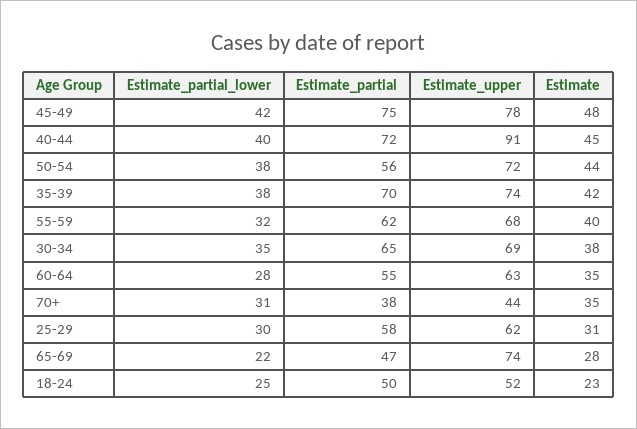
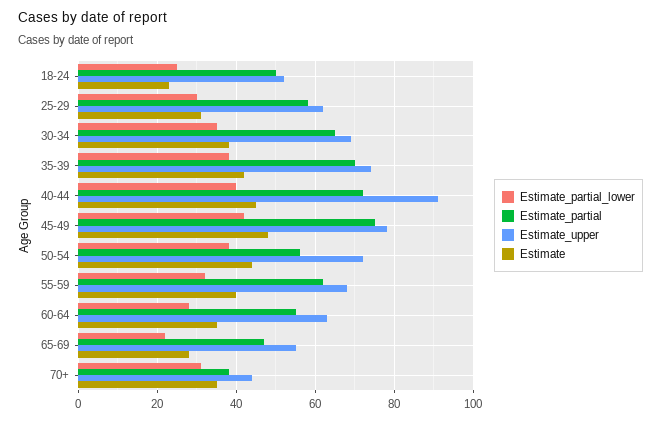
Estimate_upper, 65-69: 74 -> 55

